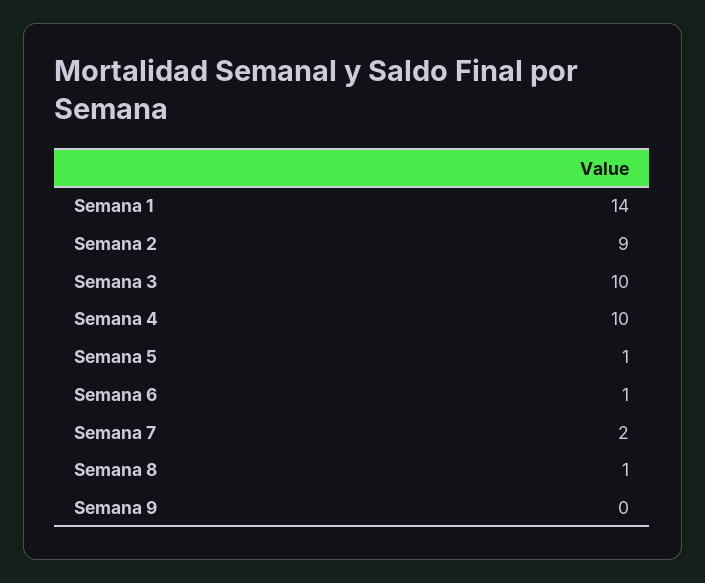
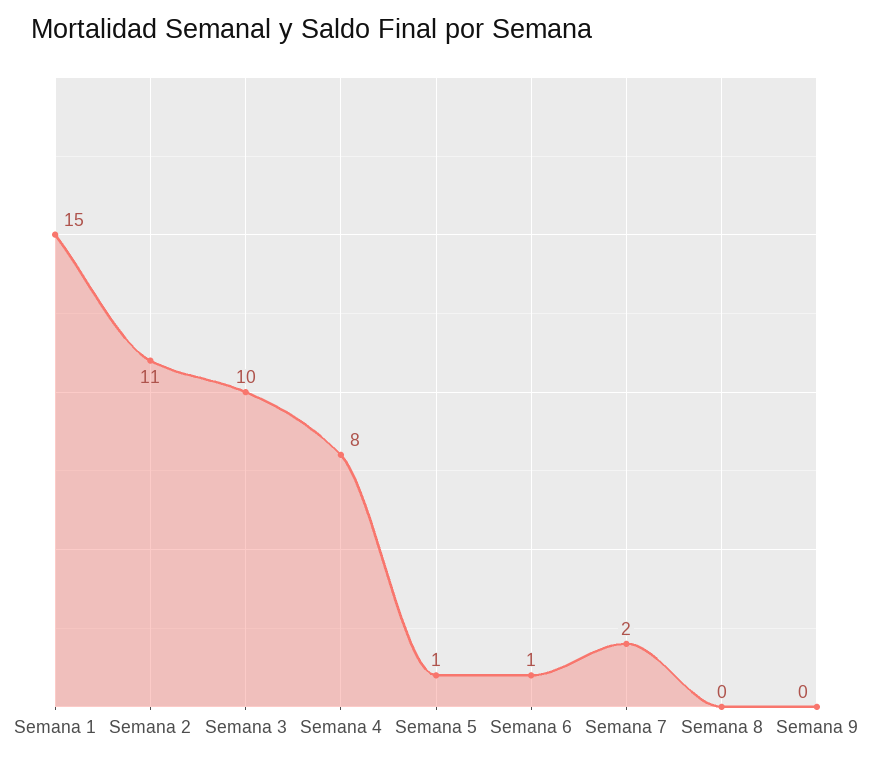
Semana 1: 14 -> 15
Semana 2: 9 -> 11
Semana 4: 10 -> 8
Semana 8: 1 -> 0

